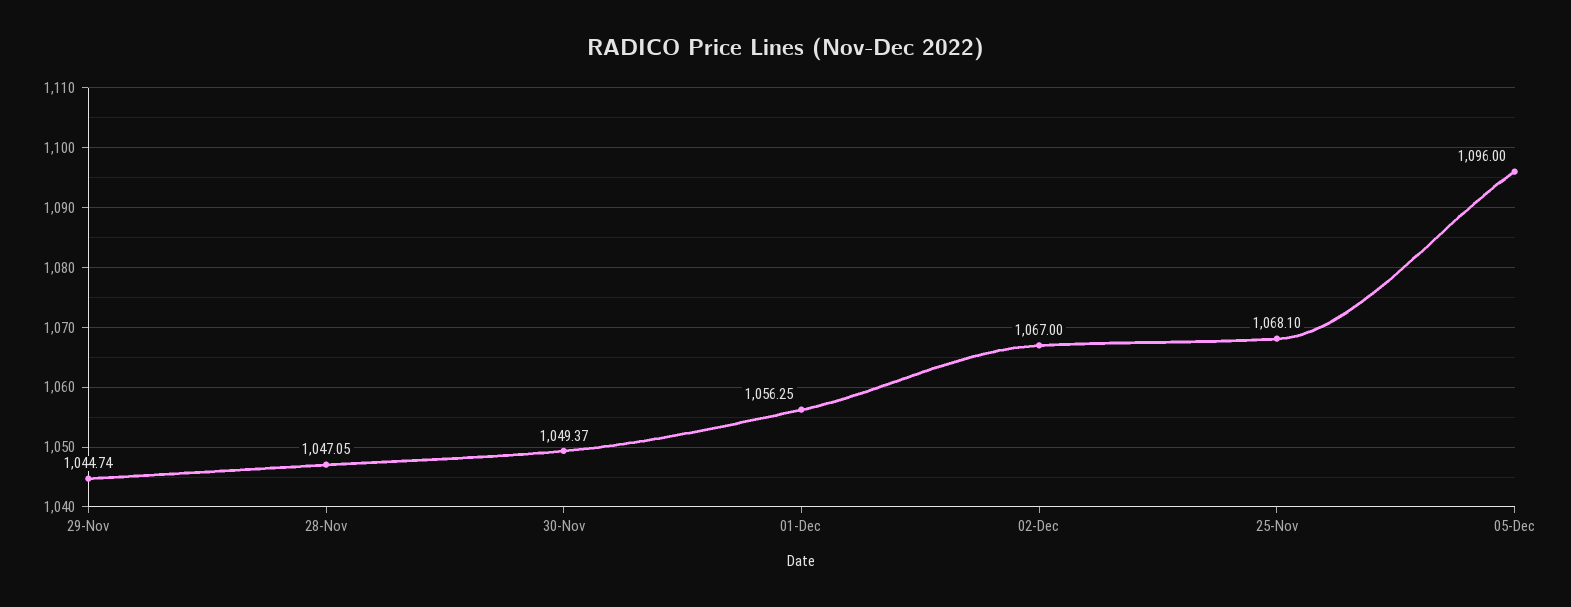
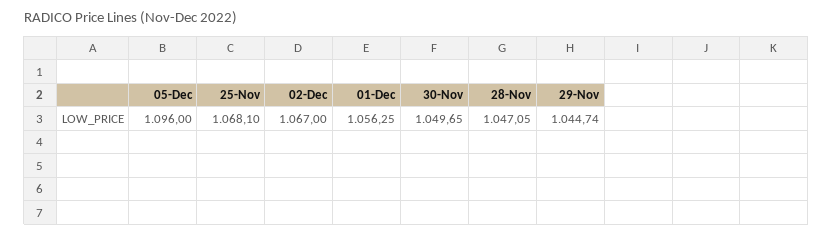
30-Nov: 1049.37 -> 1049.65

